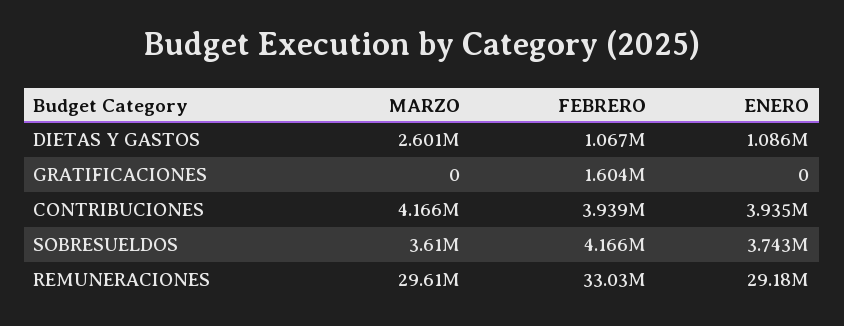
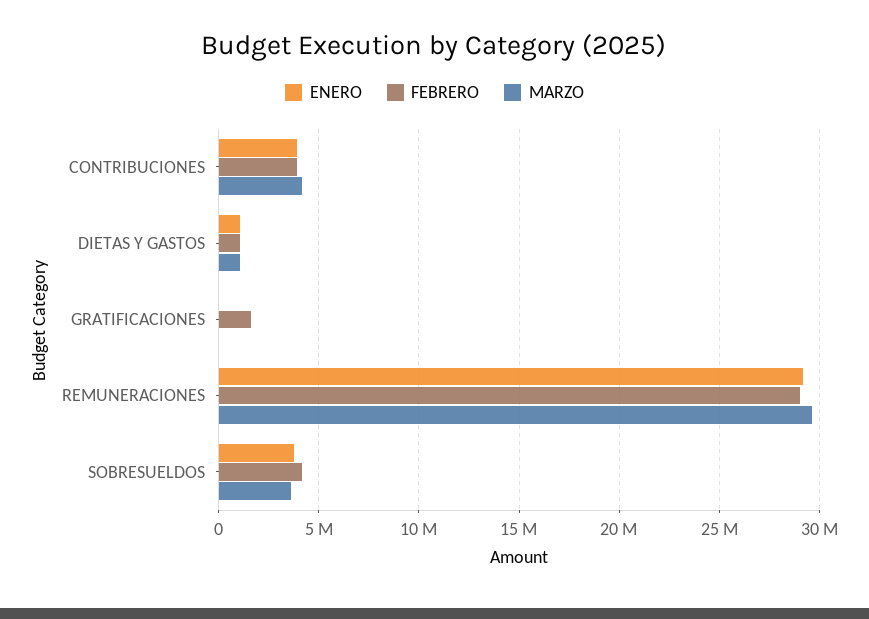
MARZO, DIETAS Y GASTOS: 2601000 -> 1000000
FEBRERO, REMUNERACIONES: 33030000 -> 29000000

